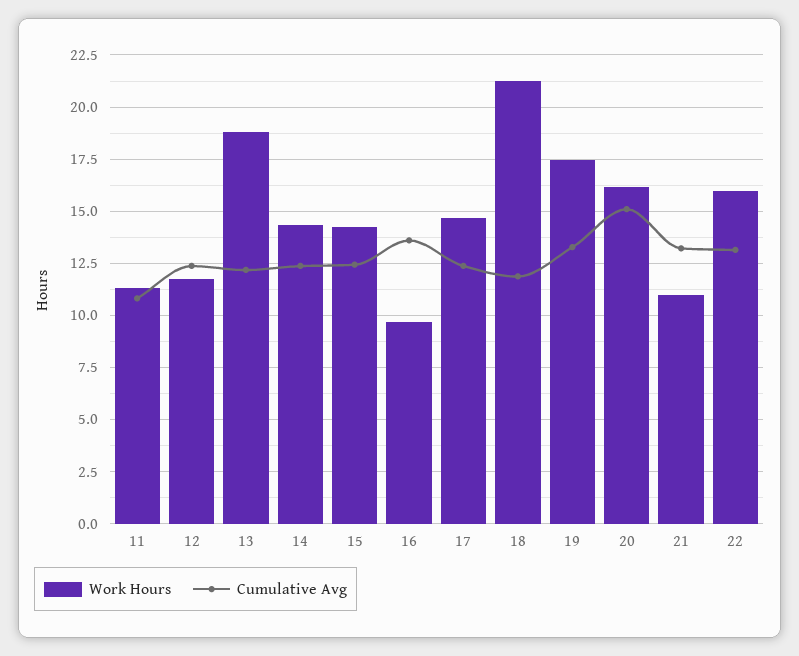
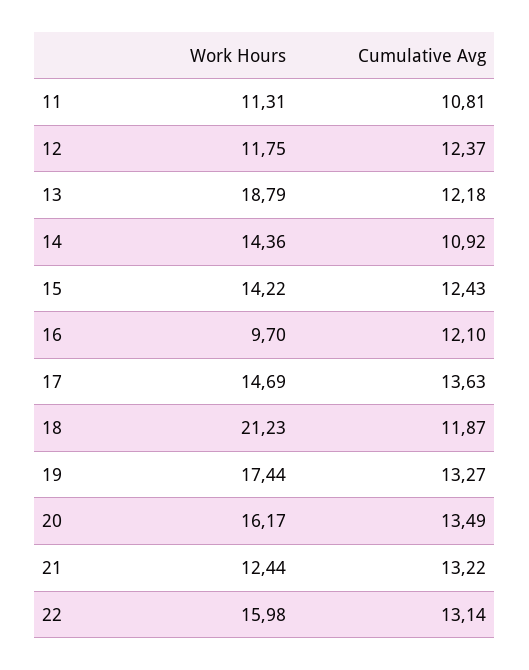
Cumulative Avg, 14: 12.5 -> 10.92
Cumulative Avg, 16: 13.5 -> 12.1
Cumulative Avg, 17: 12.5 -> 13.63
Cumulative Avg, 20: 15 -> 13.49
Work Hours, 21: 11 -> 12.44

